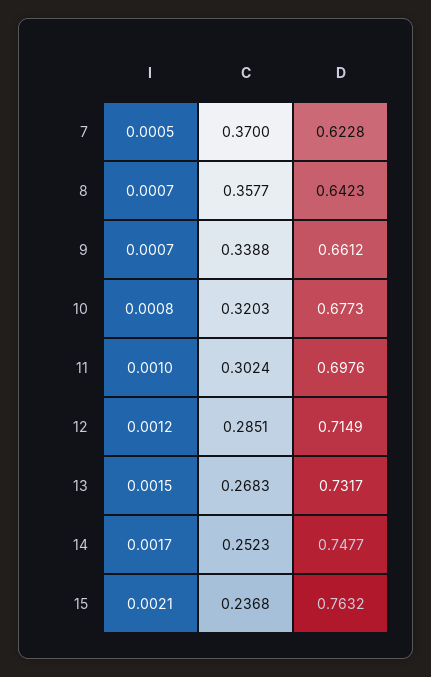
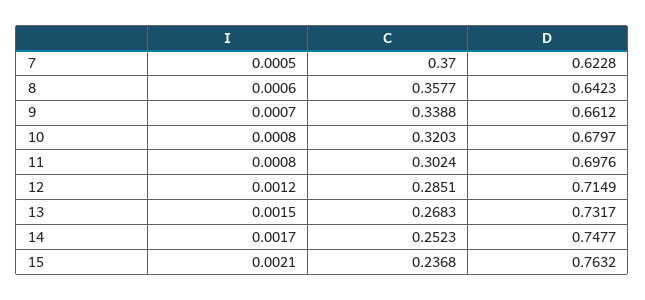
I, 8: 0.0007 -> 0.0006
D, 10: 0.6773 -> 0.6797
I, 11: 0.001 -> 0.0008

